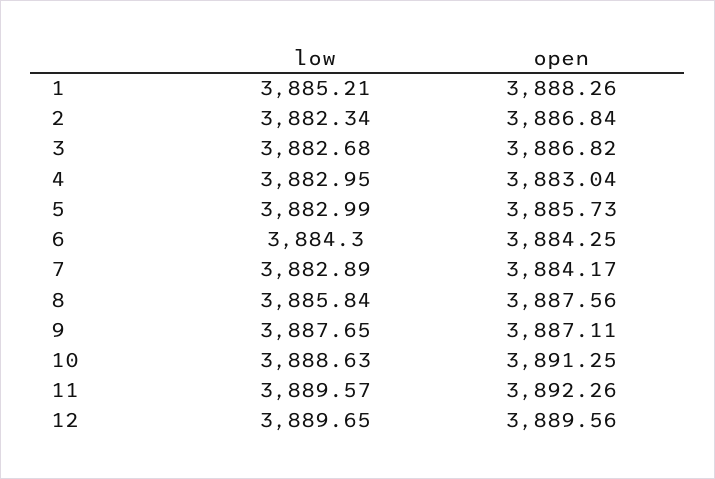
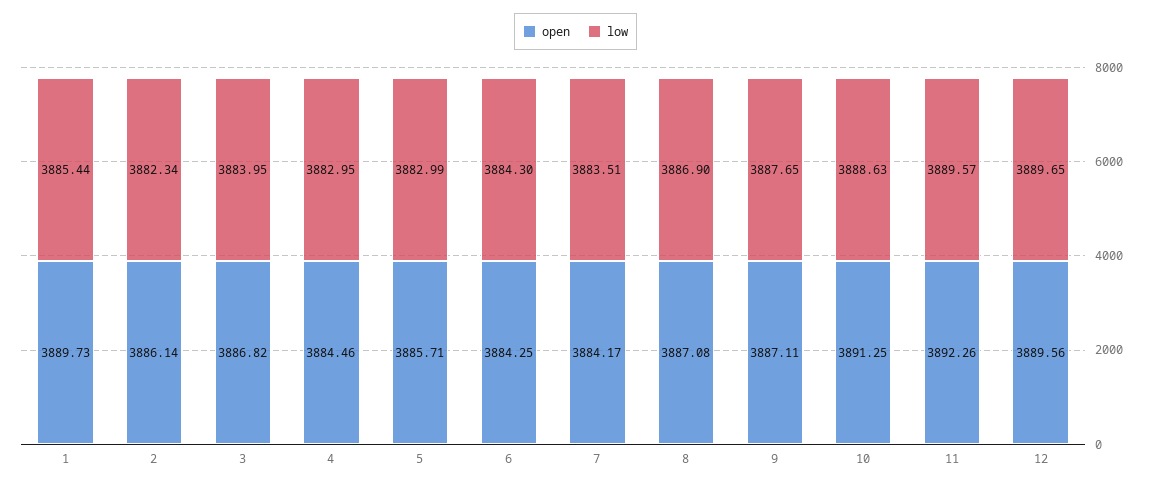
low, 1: 3885.21 -> 3885.44
open, 1: 3888.26 -> 3889.73
open, 2: 3886.84 -> 3886.14
low, 3: 3882.68 -> 3883.95
open, 4: 3883.04 -> 3884.46
open, 5: 3885.73 -> 3885.71
low, 7: 3882.89 -> 3883.51
low, 8: 3885.84 -> 3886.9
open, 8: 3887.56 -> 3887.08

